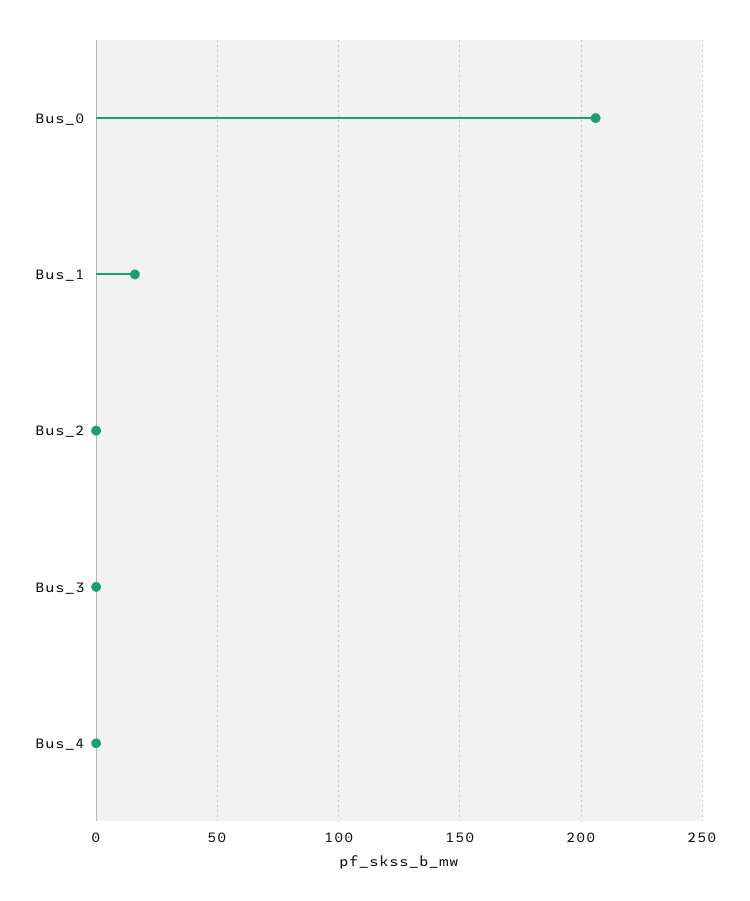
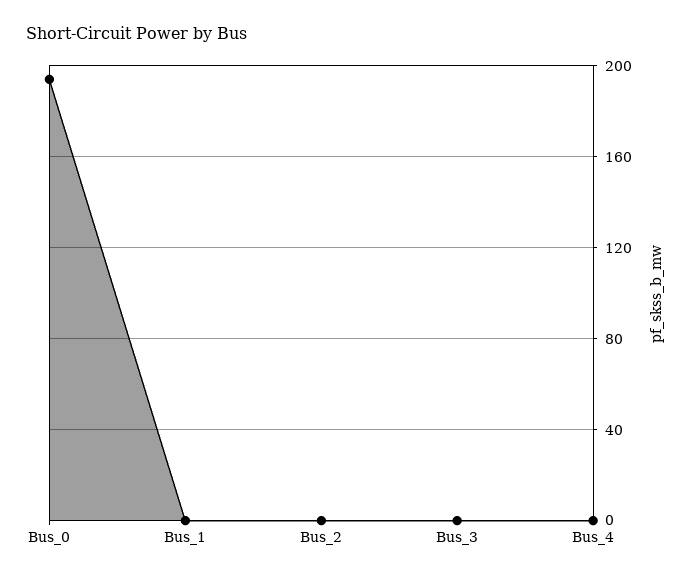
Bus_0: 205 -> 195
Bus_1: 15 -> 0

